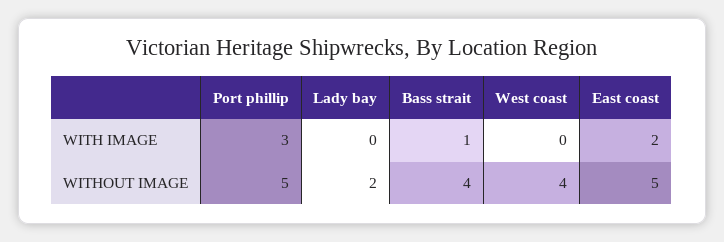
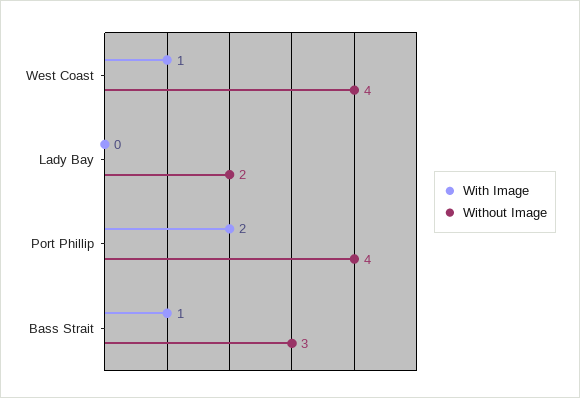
WITH IMAGE, Port phillip: 3 -> 2
WITH IMAGE, West coast: 0 -> 1
WITH IMAGE, East coast: 2 -> none
WITHOUT IMAGE, Port phillip: 5 -> 4
WITHOUT IMAGE, Bass strait: 4 -> 3
WITHOUT IMAGE, East coast: 5 -> none

